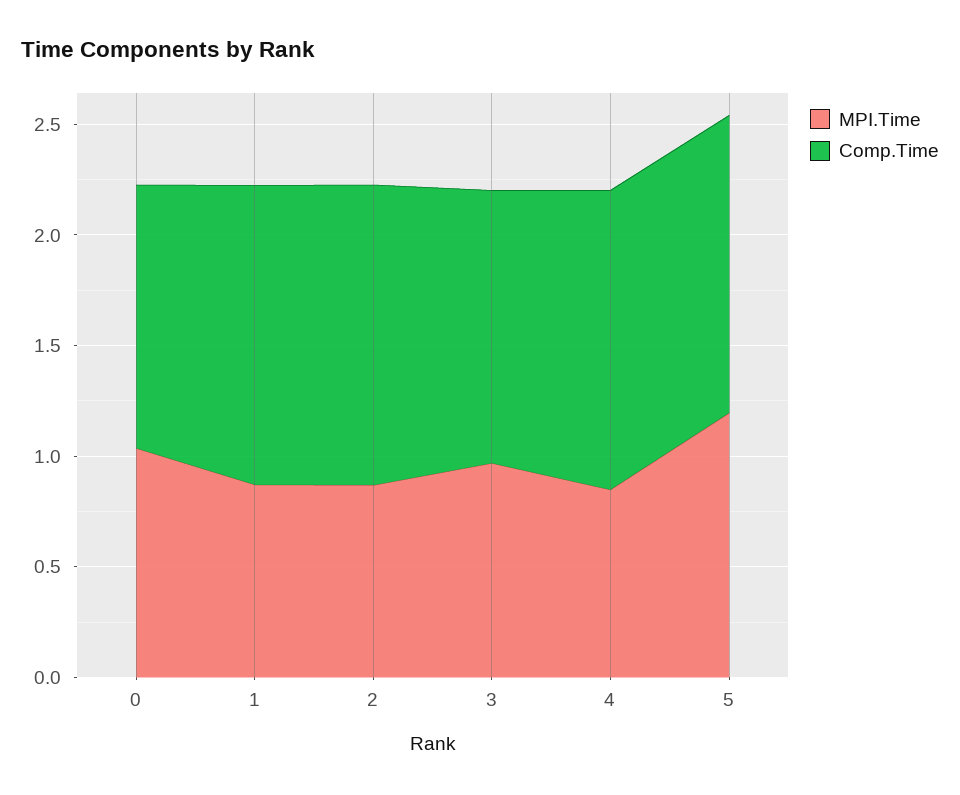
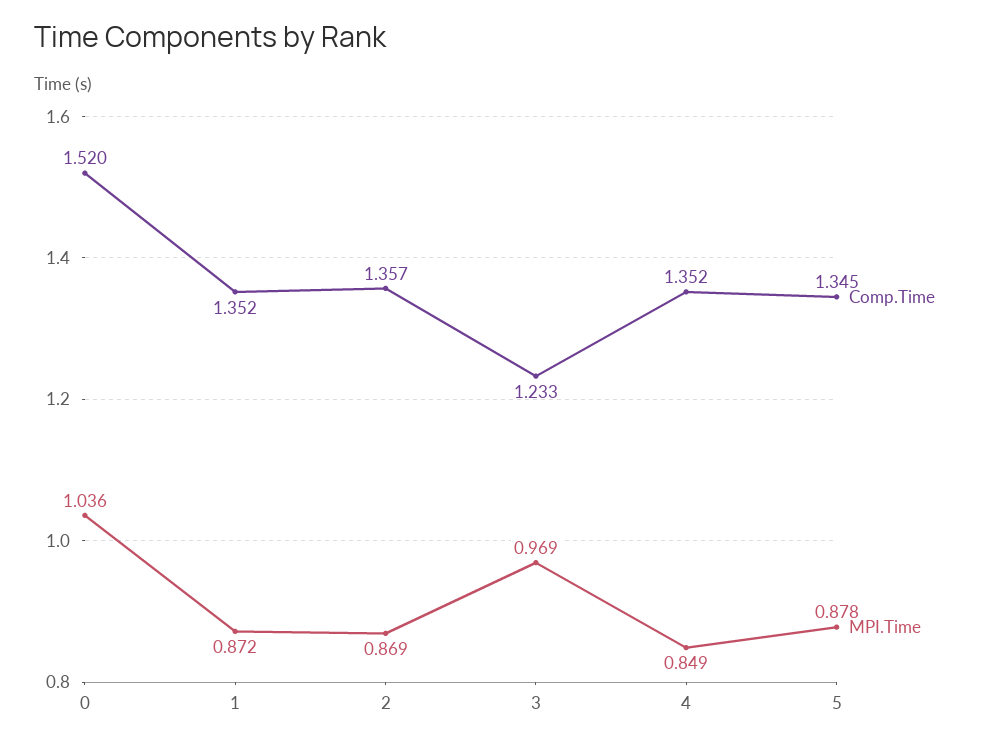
Comp.Time, 0: 1.2 -> 1.52
MPI.Time, 5: 1.2 -> 0.878

